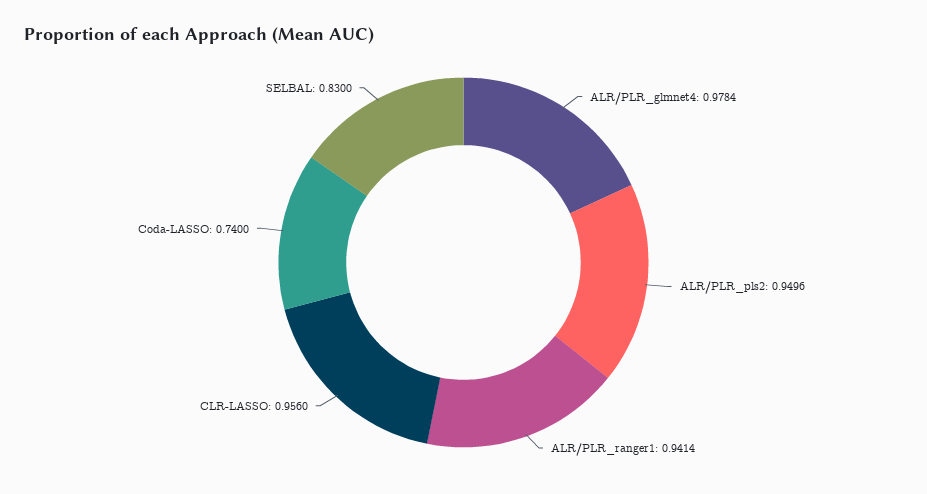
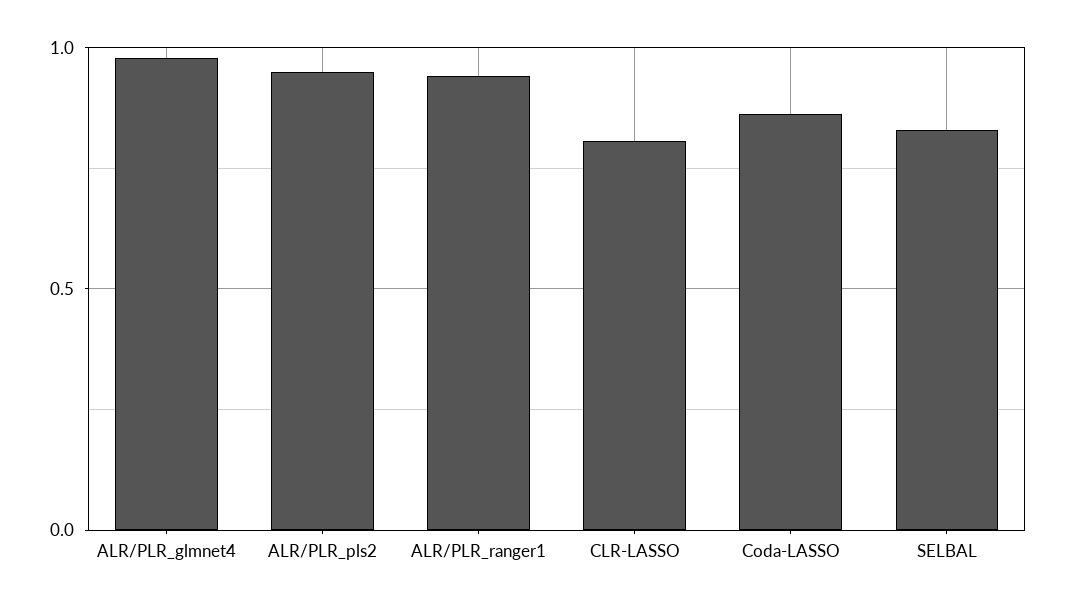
CLR-LASSO: 0.956 -> 0.8
Coda-LASSO: 0.74 -> 0.85

